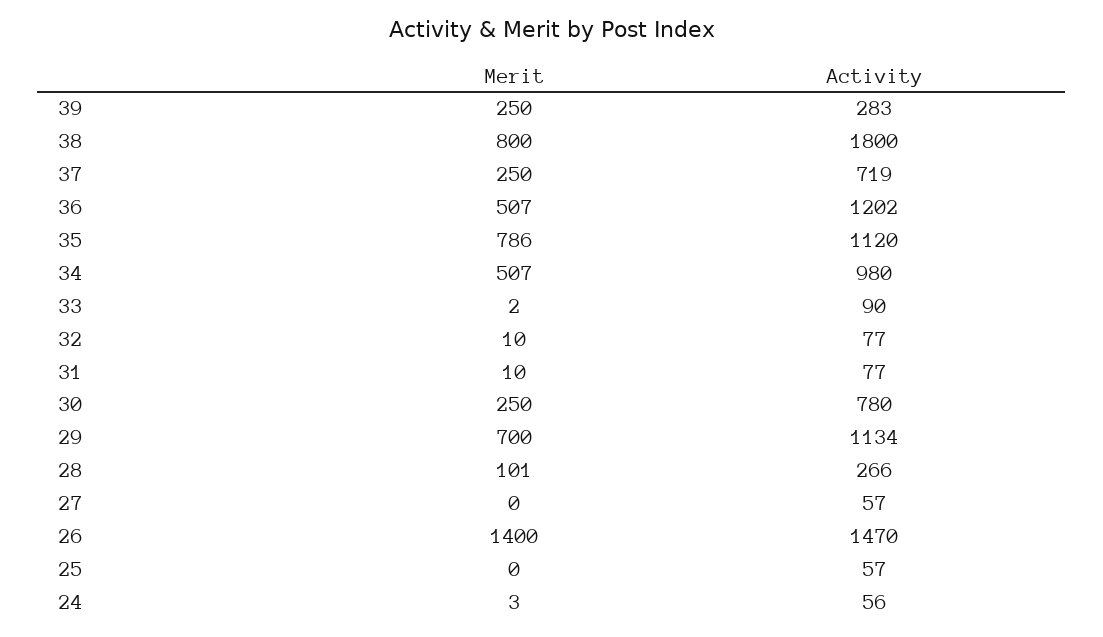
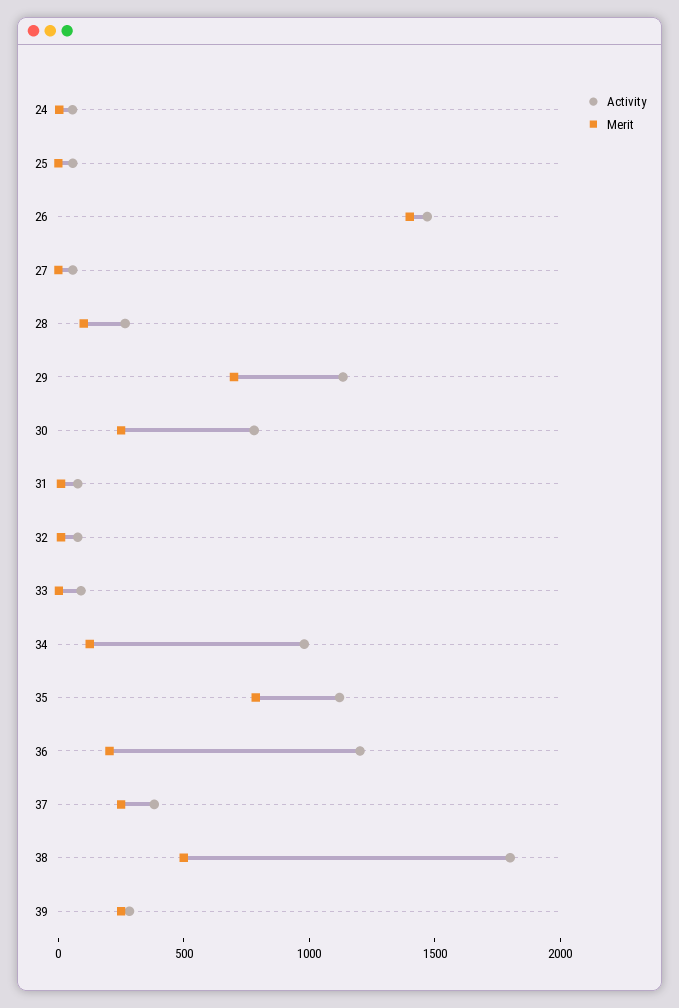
Merit, 38: 800 -> 500
Activity, 37: 719 -> 400
Merit, 36: 507 -> 200
Merit, 34: 507 -> 100

